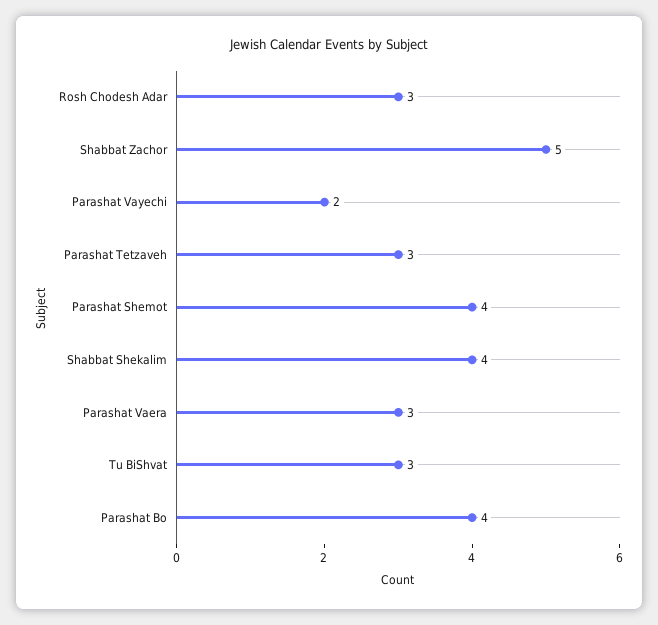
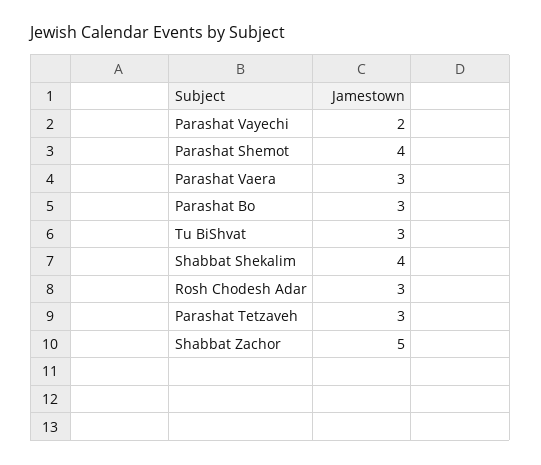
Parashat Bo: 4 -> 3

